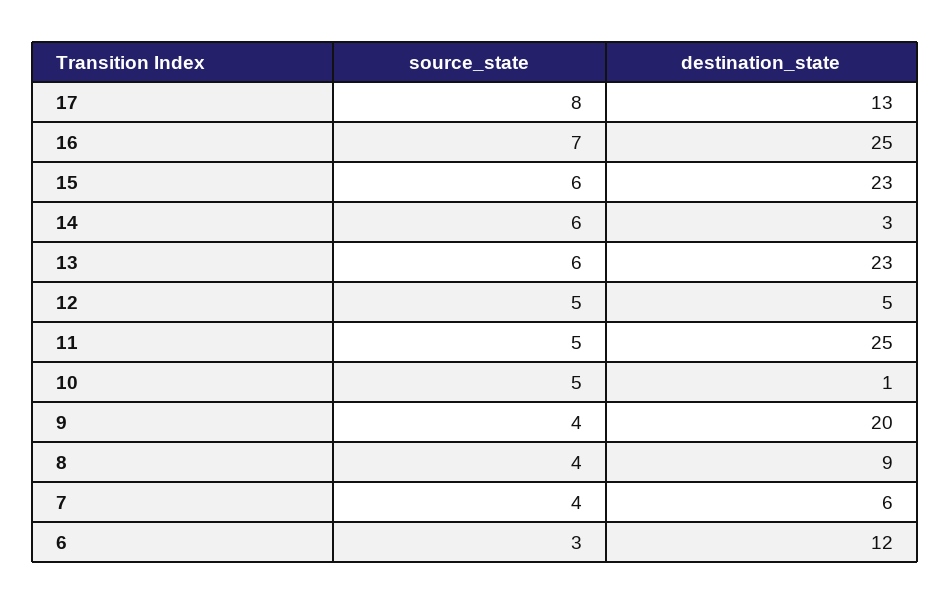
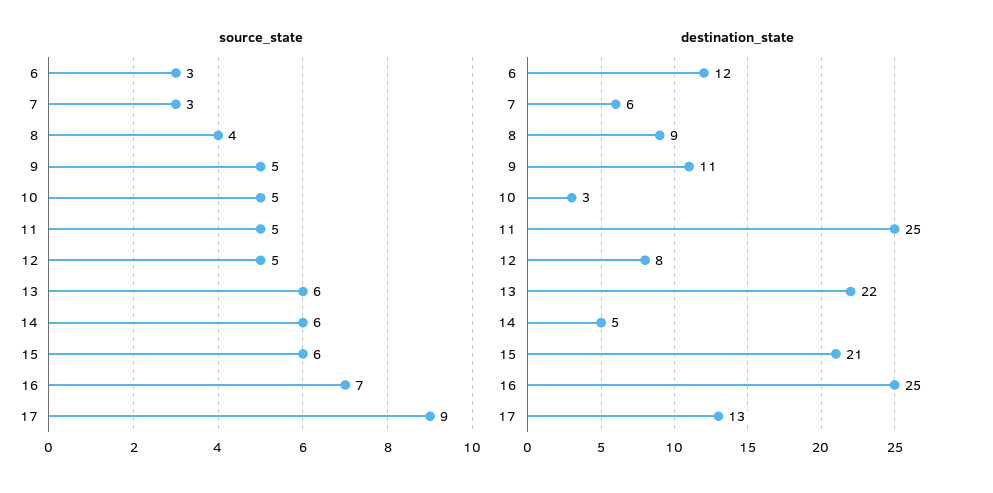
source_state, 17: 8 -> 9
destination_state, 15: 23 -> 21
destination_state, 14: 3 -> 5
destination_state, 13: 23 -> 22
destination_state, 12: 5 -> 8
destination_state, 10: 1 -> 3
source_state, 9: 4 -> 5
destination_state, 9: 20 -> 11
source_state, 7: 4 -> 3

